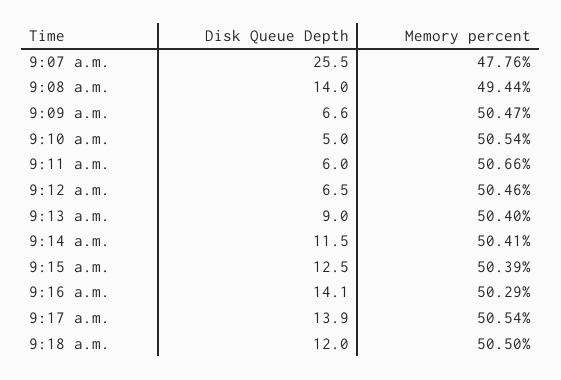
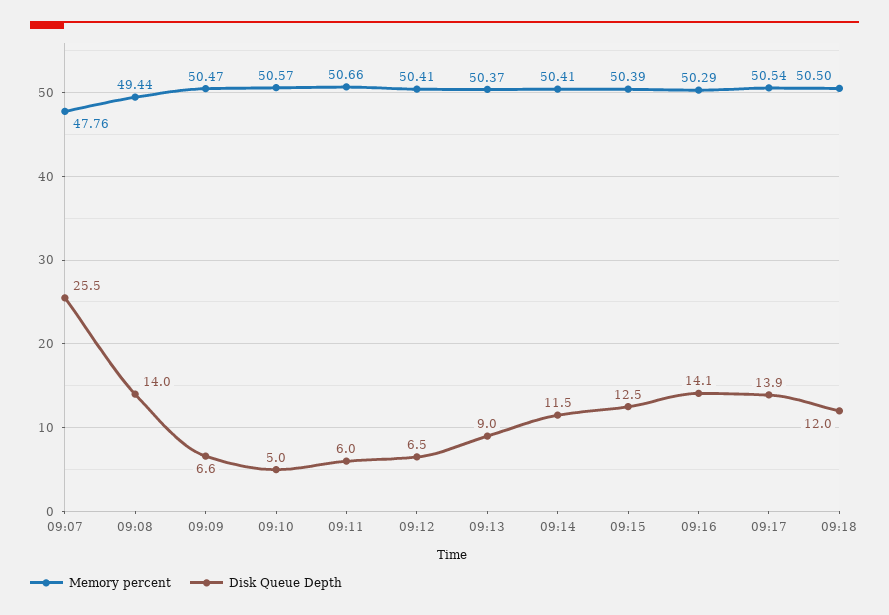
Memory percent, 9:10 a.m.: 50.54 -> 50.57
Memory percent, 9:12 a.m.: 50.46 -> 50.41
Memory percent, 9:13 a.m.: 50.4 -> 50.37

